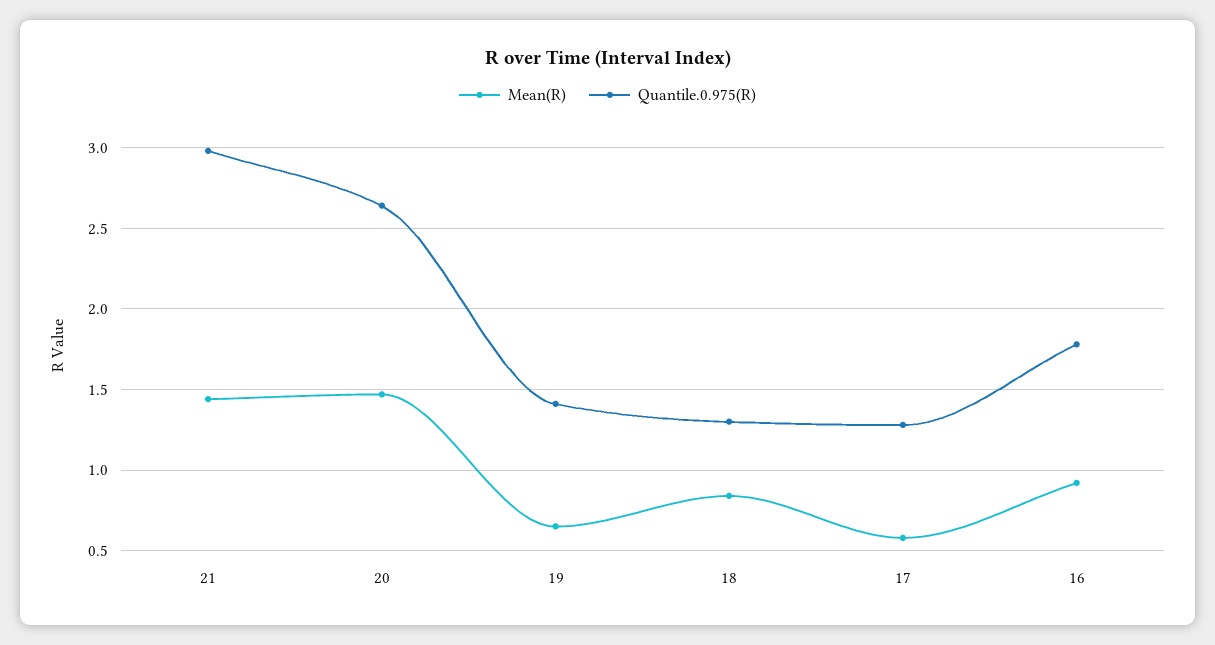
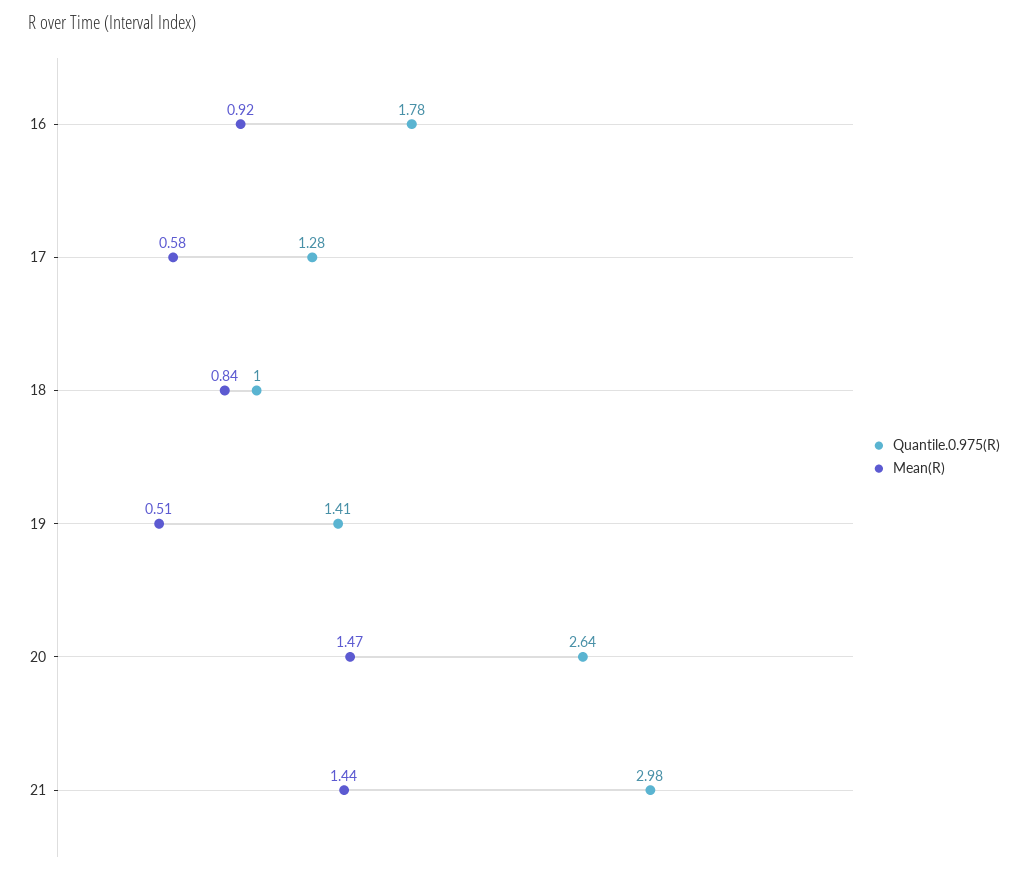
Mean(R), 19: 0.65 -> 0.51
Quantile.0.975(R), 18: 1.3 -> 1

